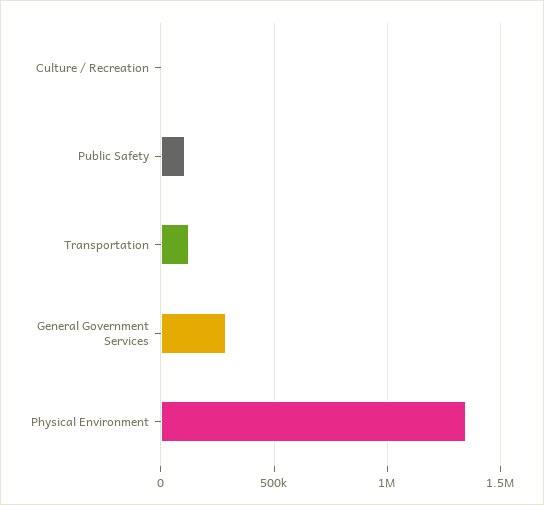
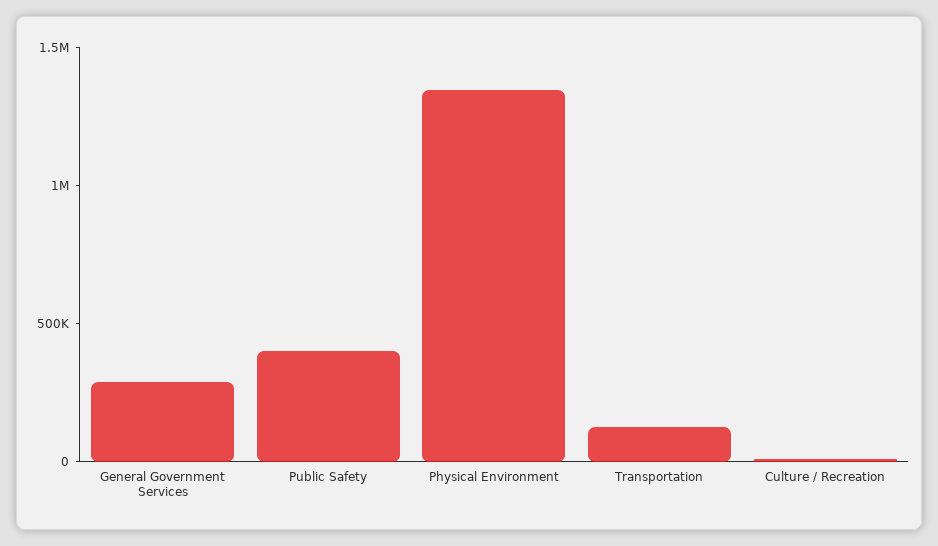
Public Safety: 100000 -> 400000

